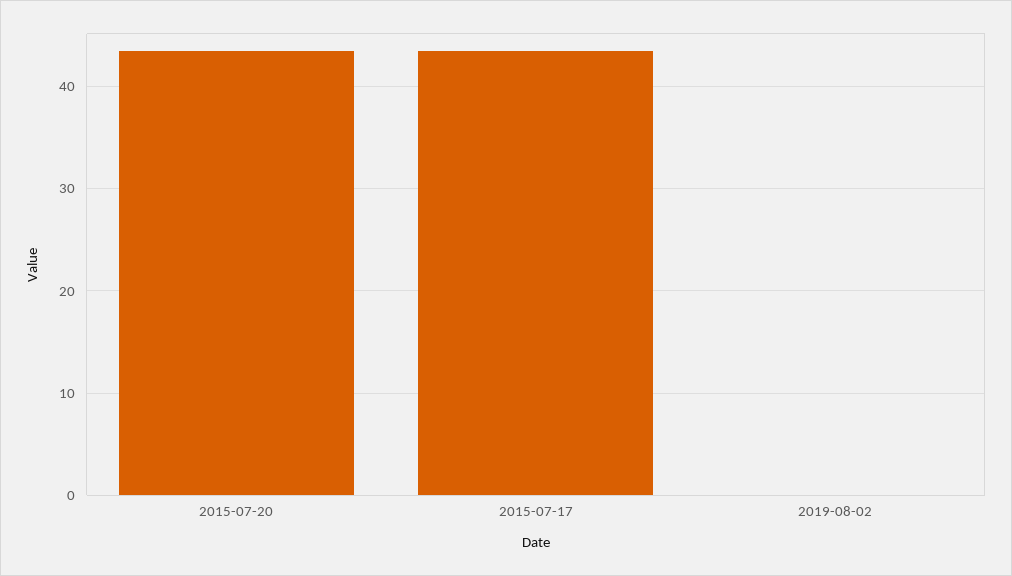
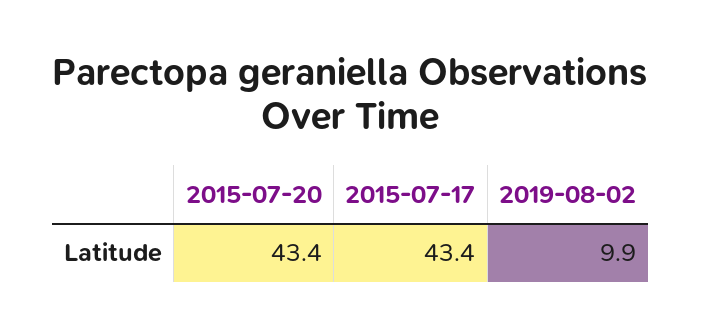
2019-08-02: 0 -> 9.9

